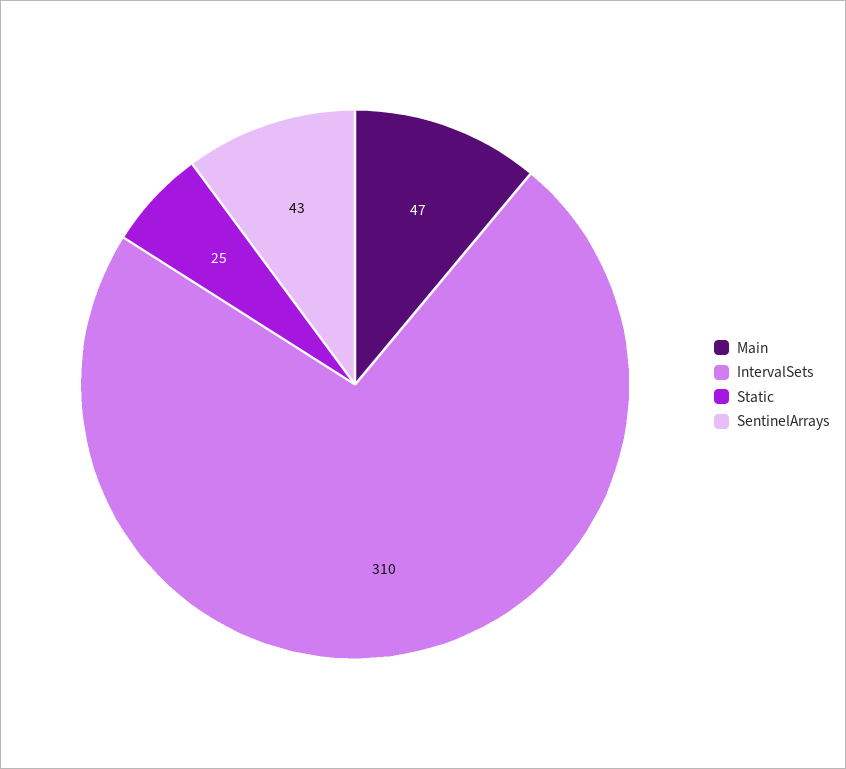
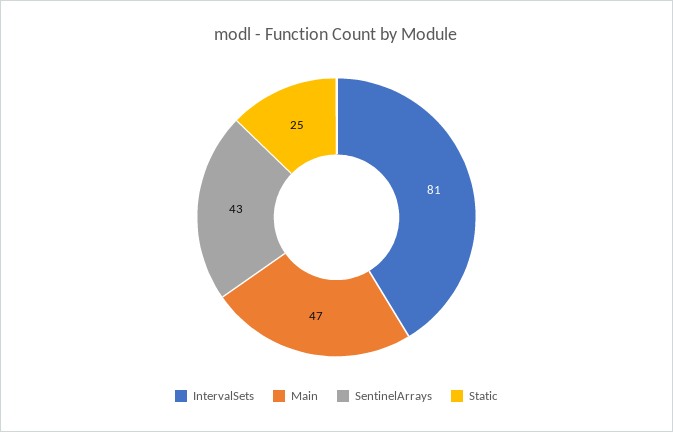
IntervalSets: 310 -> 81

